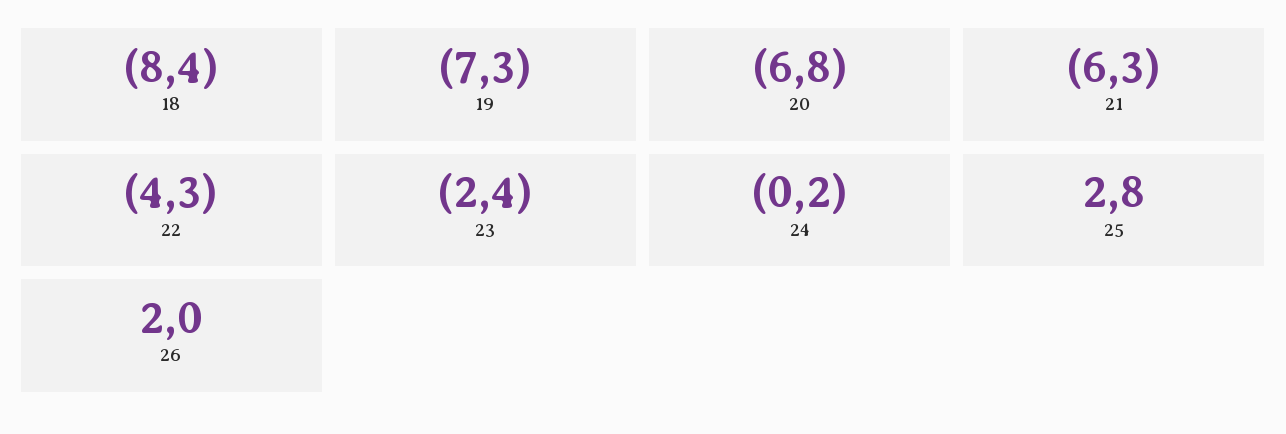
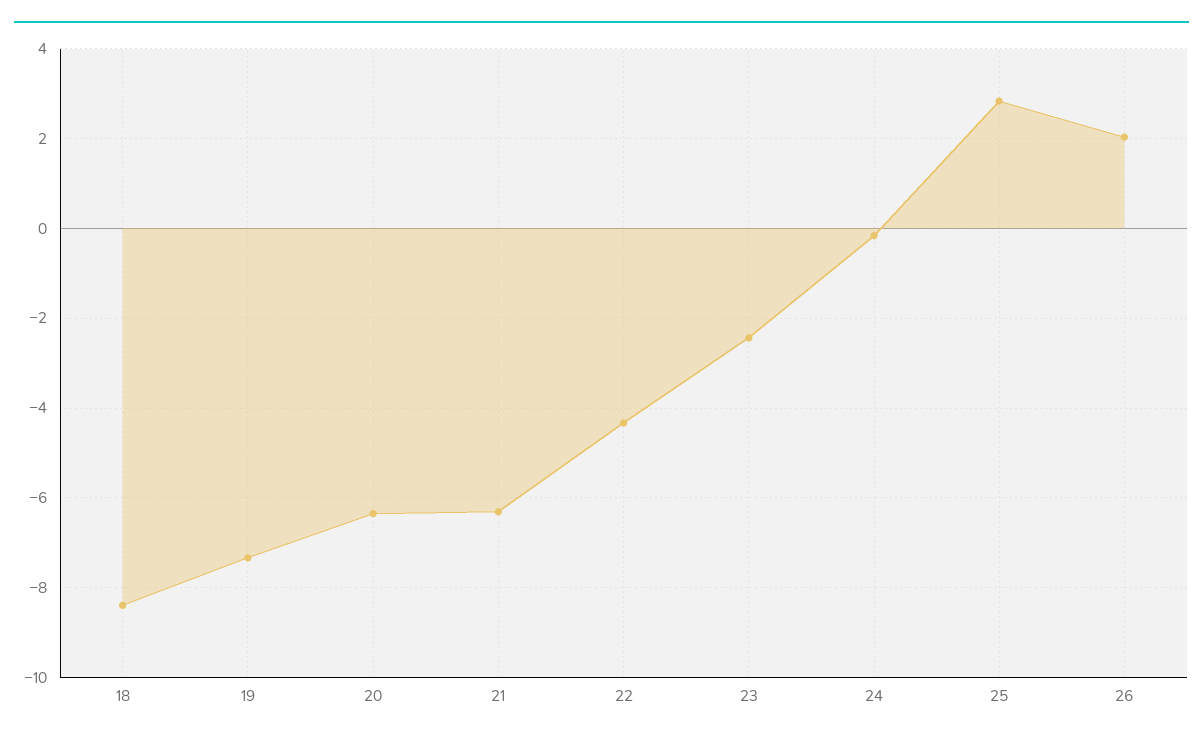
20: -6.8 -> -6.4

